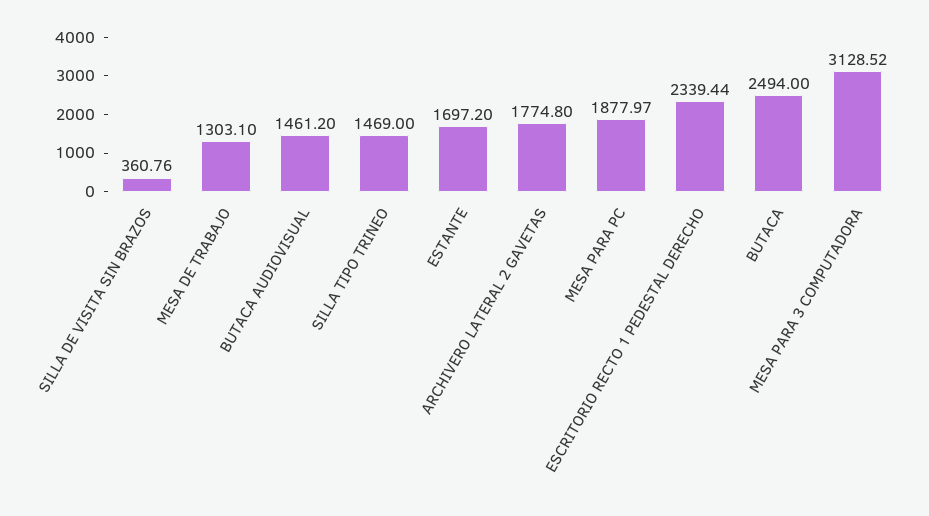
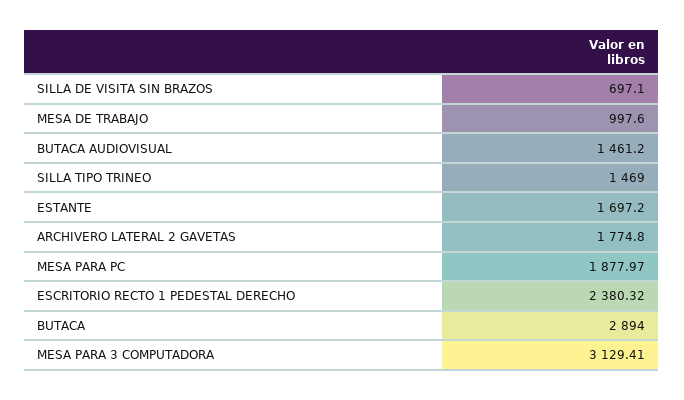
SILLA DE VISITA SIN BRAZOS: 360.76 -> 697.1
MESA DE TRABAJO: 1303.1 -> 997.6
ESCRITORIO RECTO 1 PEDESTAL DERECHO: 2339.44 -> 2380.32
BUTACA: 2494 -> 2894
MESA PARA 3 COMPUTADORA: 3128.52 -> 3129.41

